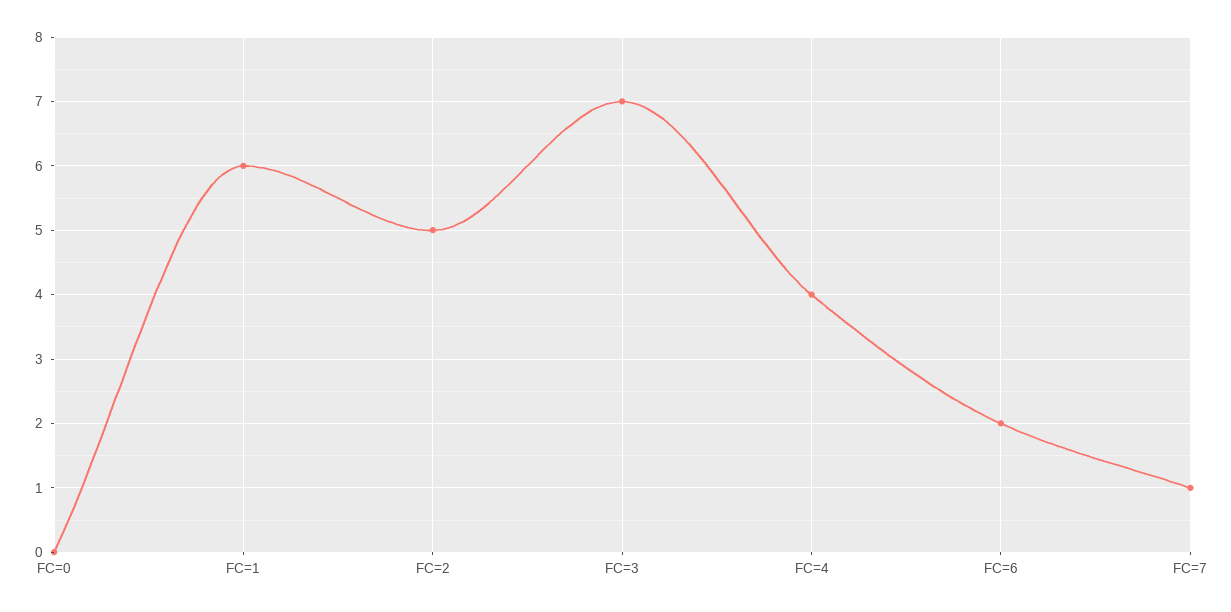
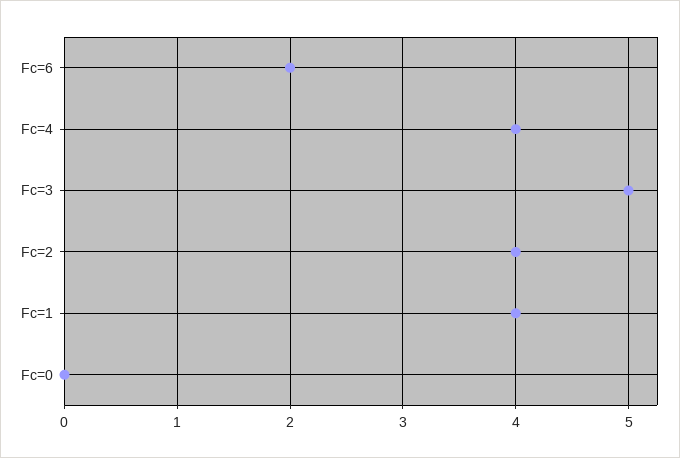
FC=1: 6 -> 4
FC=2: 5 -> 4
FC=3: 7 -> 5
FC=7: 1 -> none

